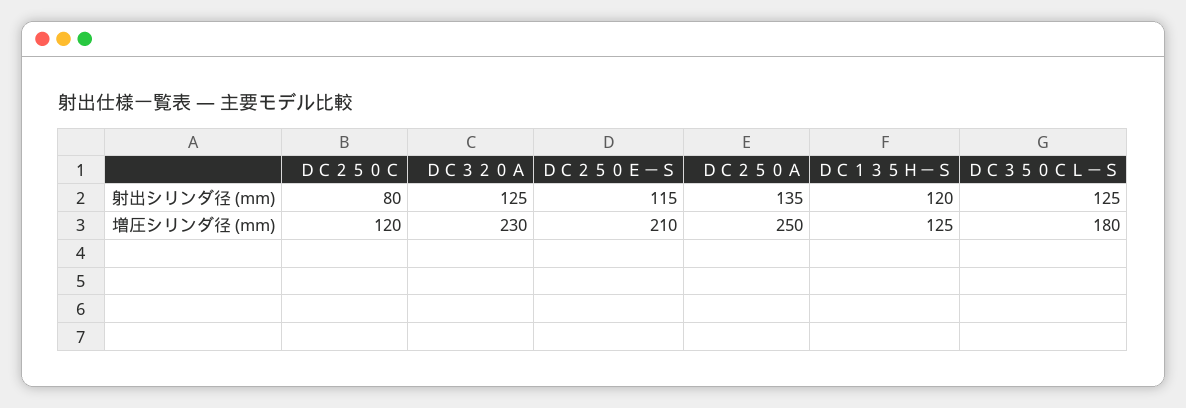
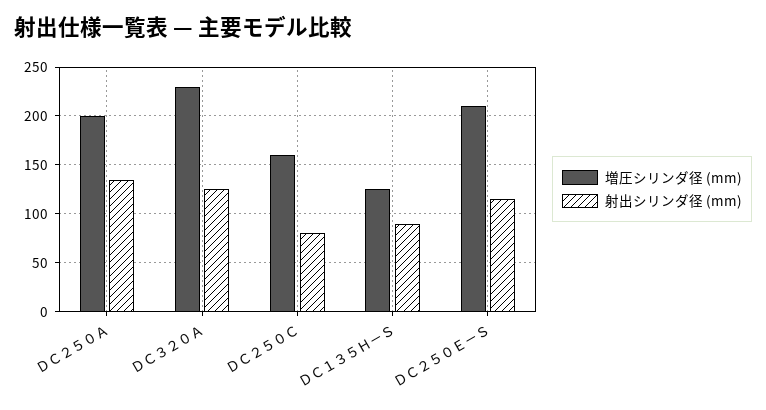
射出シリンダ径 (mm), ＤＣ１３５Ｈ－Ｓ: 120 -> 90
射出シリンダ径 (mm), ＤＣ３５０ＣＬ－Ｓ: 125 -> none
増圧シリンダ径 (mm), ＤＣ２５０Ｃ: 120 -> 160
増圧シリンダ径 (mm), ＤＣ２５０Ａ: 250 -> 200
増圧シリンダ径 (mm), ＤＣ３５０ＣＬ－Ｓ: 180 -> none

